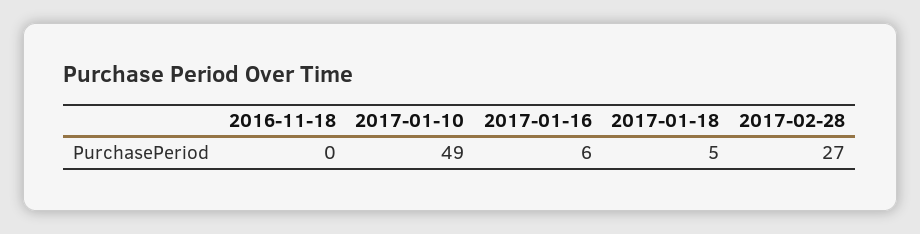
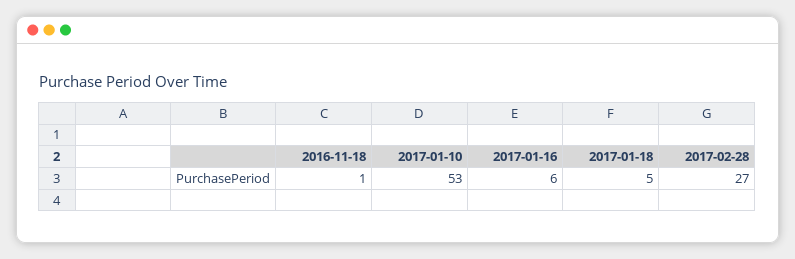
2016-11-18: 0 -> 1
2017-01-10: 49 -> 53

